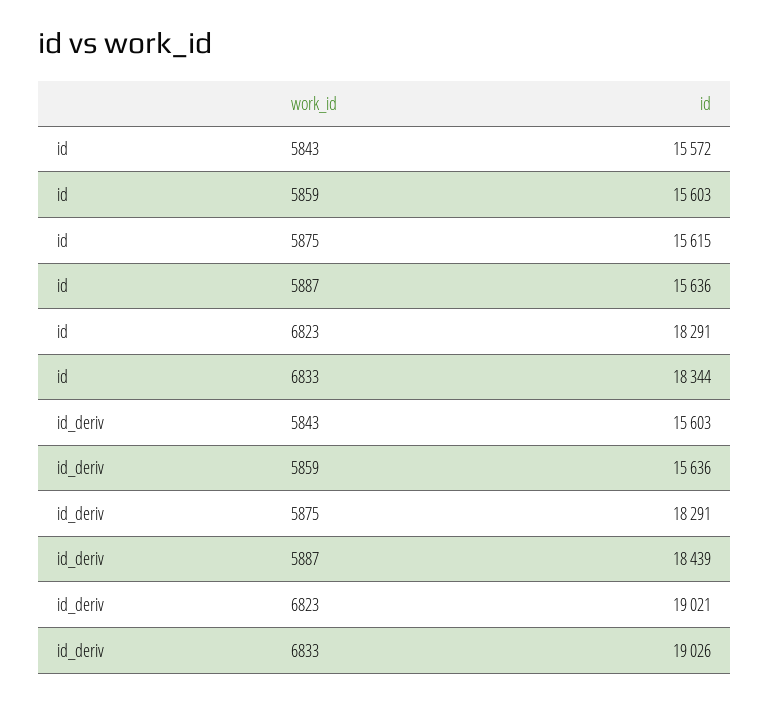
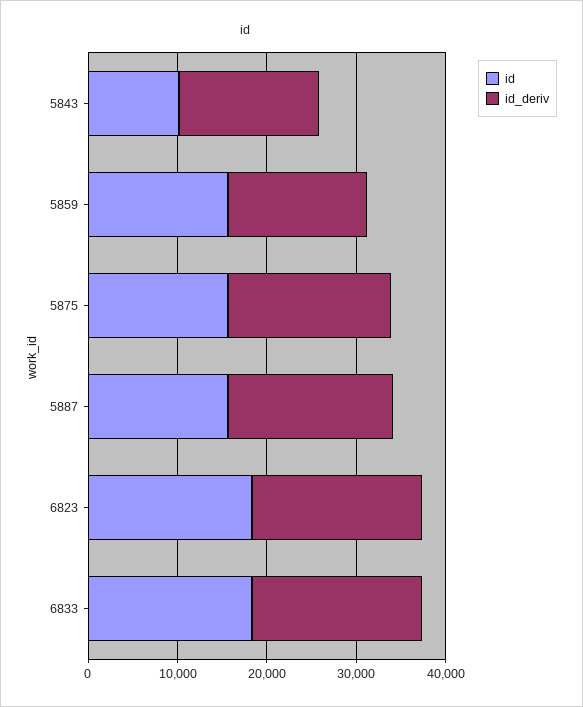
id, 5843: 15572 -> 10000

